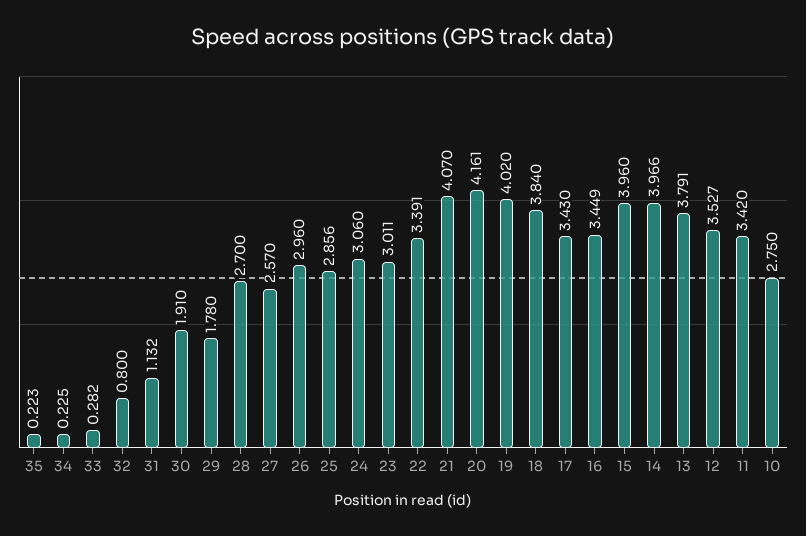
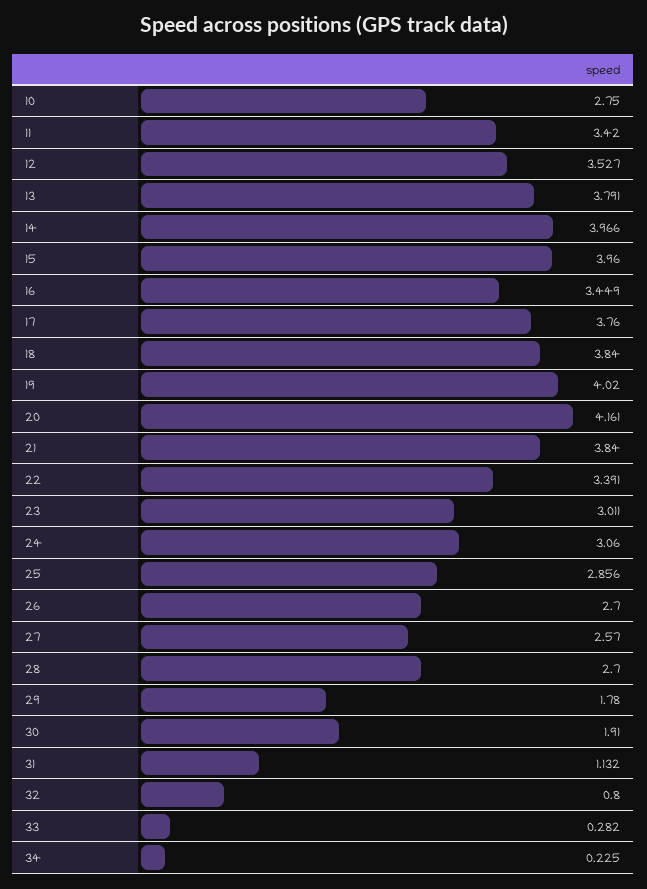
35: 0.223 -> none
26: 2.96 -> 2.7
21: 4.07 -> 3.84
17: 3.43 -> 3.76

